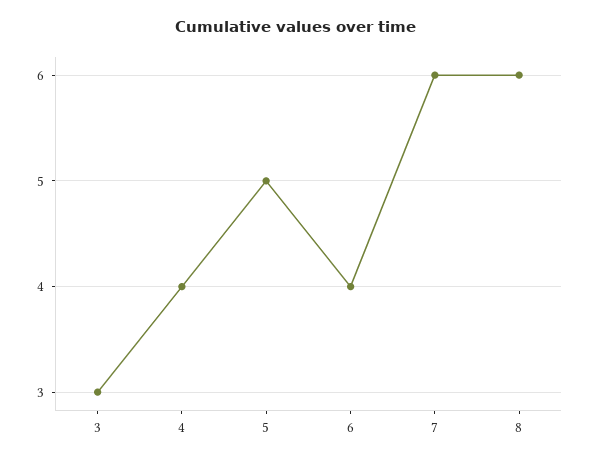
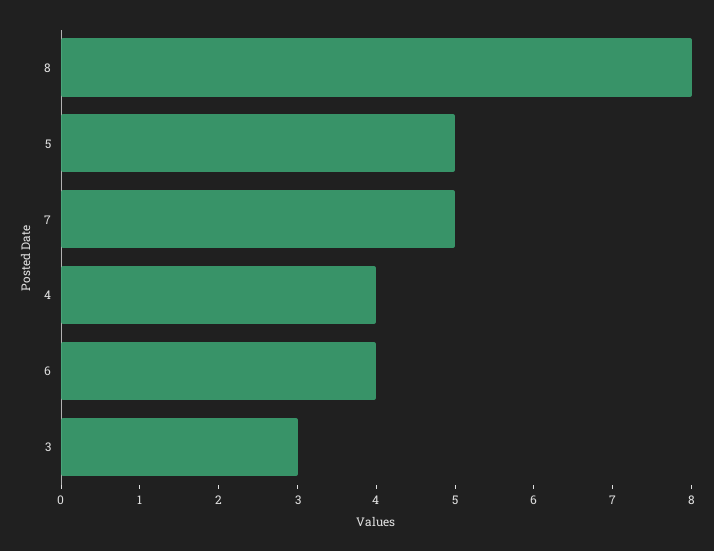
7: 6 -> 5
8: 6 -> 8

